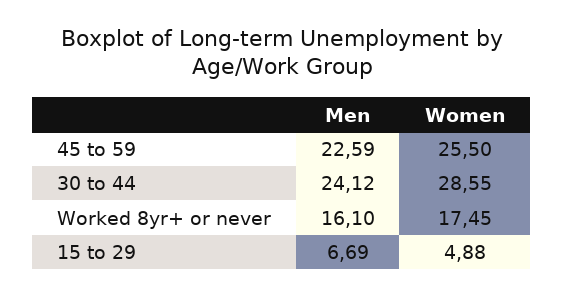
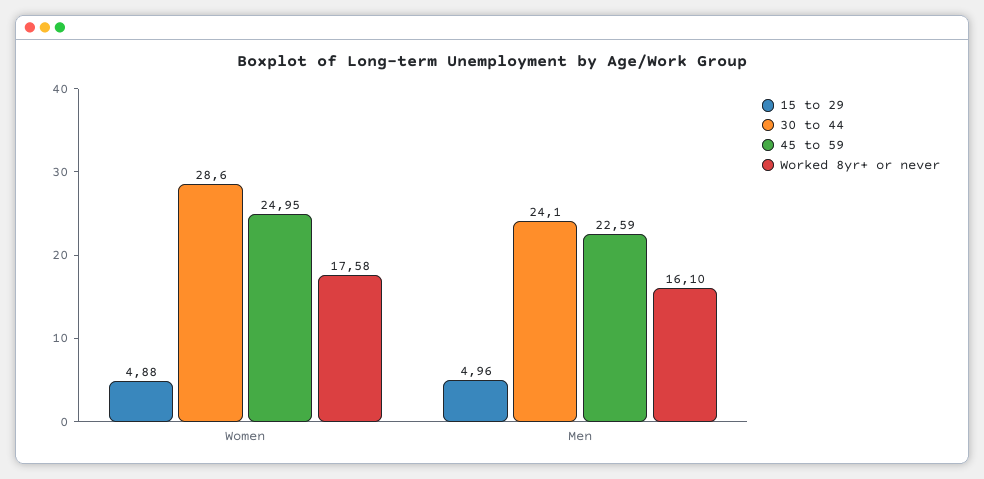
45 to 59, Women: 25.5 -> 24.95
Worked 8yr+ or never, Women: 17.45 -> 17.58
15 to 29, Men: 6.69 -> 4.96

